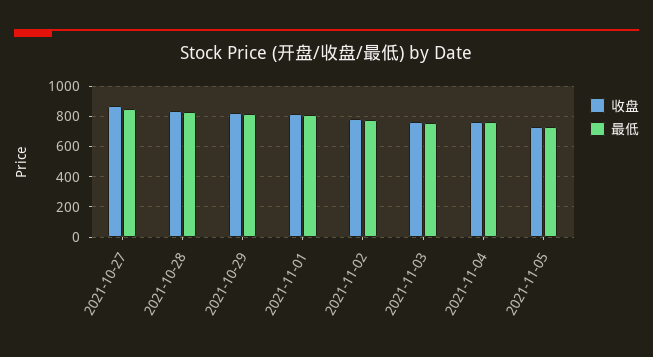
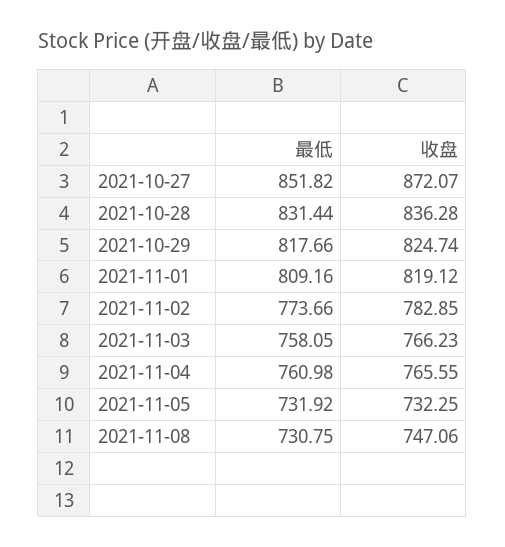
最低, 2021-11-08: none -> 730.75
收盘, 2021-11-08: none -> 747.06

